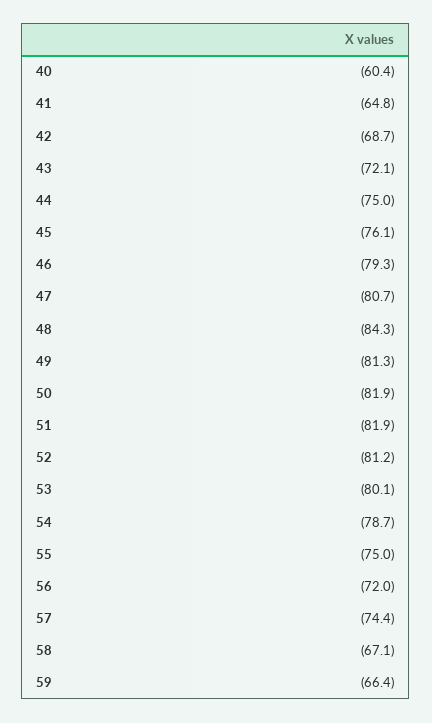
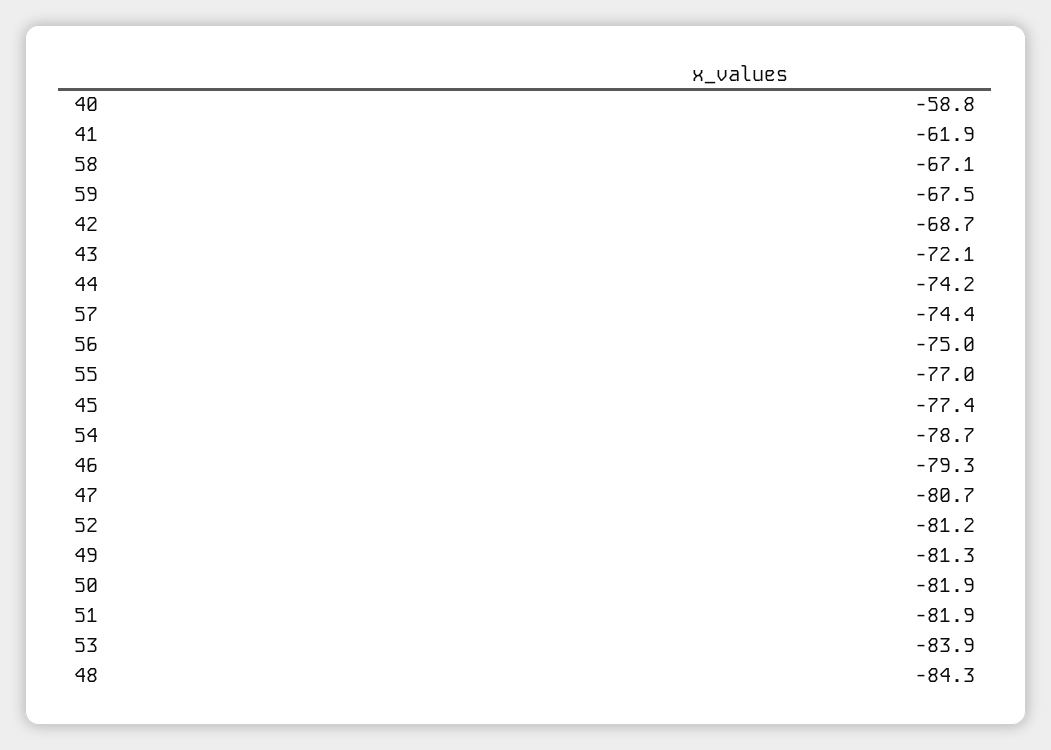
40: -60.4 -> -58.8
41: -64.8 -> -61.9
44: -75 -> -74.2
45: -76.1 -> -77.4
53: -80.1 -> -83.9
55: -75 -> -77
56: -72 -> -75
59: -66.4 -> -67.5

